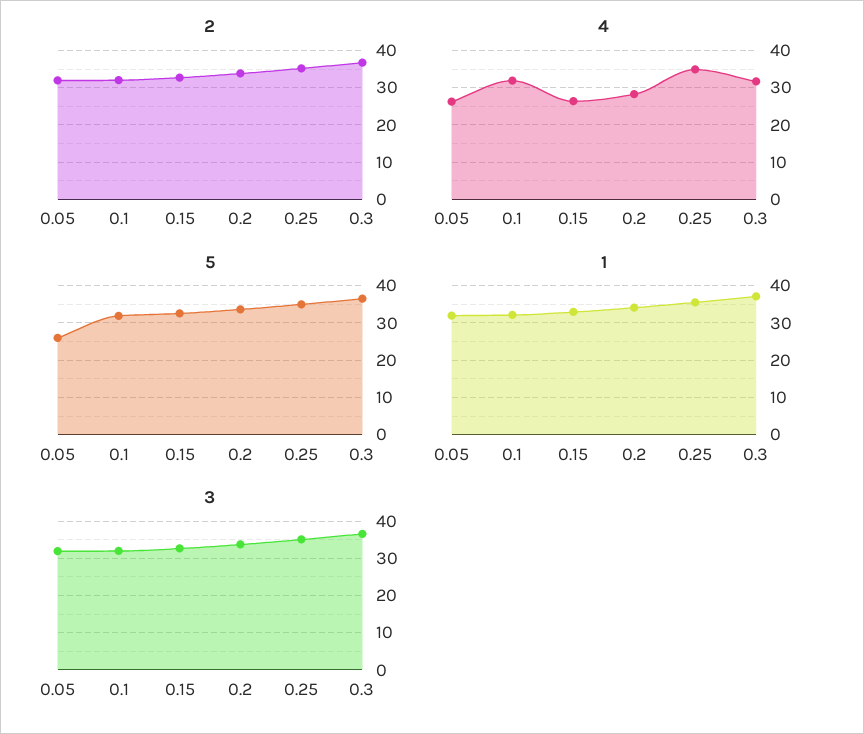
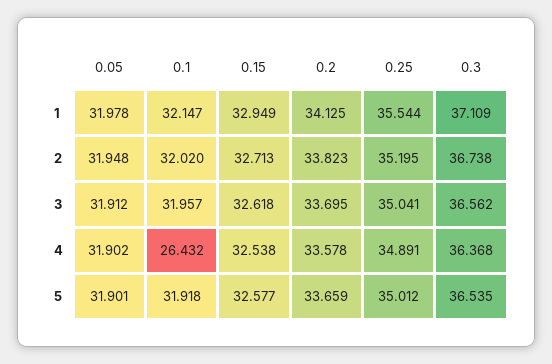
4, 0.05: 26 -> 31.902
4, 0.1: 32 -> 26.432
4, 0.15: 26 -> 32.538
4, 0.2: 28 -> 33.578
4, 0.3: 32 -> 36.368
5, 0.05: 26 -> 31.901

